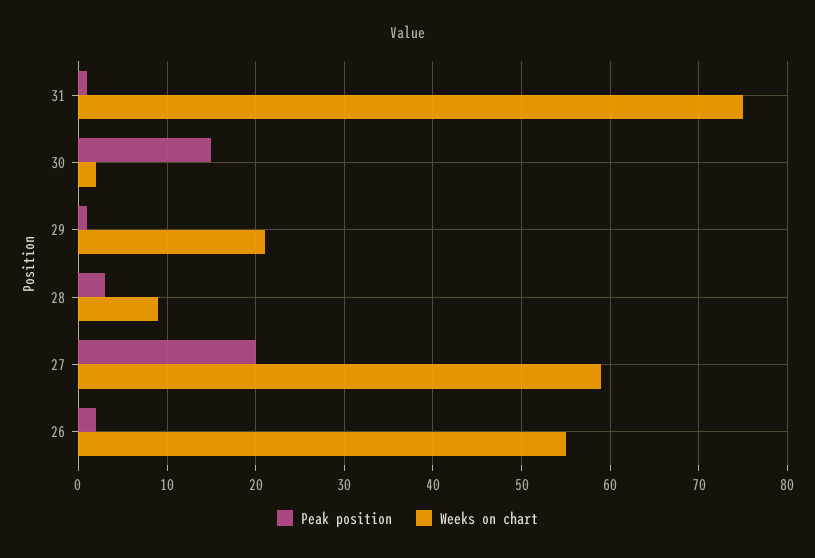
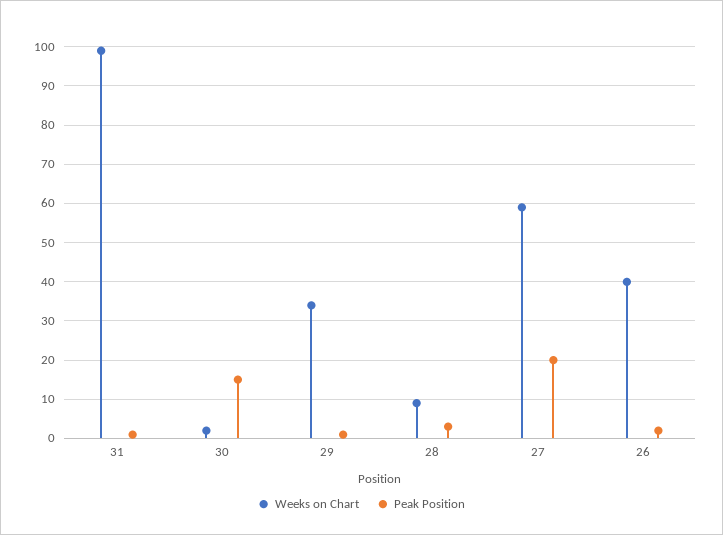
Weeks on chart, 31: 75 -> 100
Weeks on chart, 29: 21 -> 35
Weeks on chart, 26: 55 -> 40

